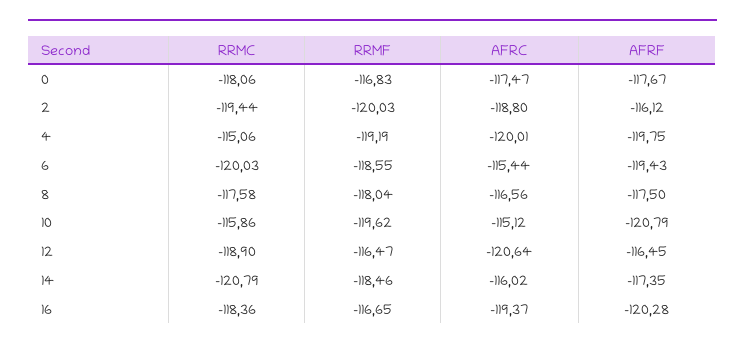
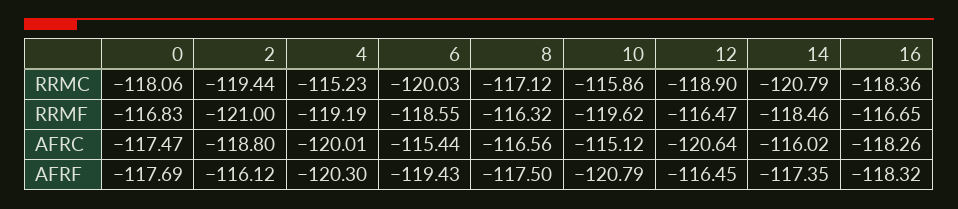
AFRF, 0: -117.67 -> -117.69
RRMF, 2: -120.03 -> -121
RRMC, 4: -115.06 -> -115.23
AFRF, 4: -119.75 -> -120.3
RRMC, 8: -117.58 -> -117.12
RRMF, 8: -118.04 -> -116.32
AFRC, 16: -119.37 -> -118.26
AFRF, 16: -120.28 -> -118.32

